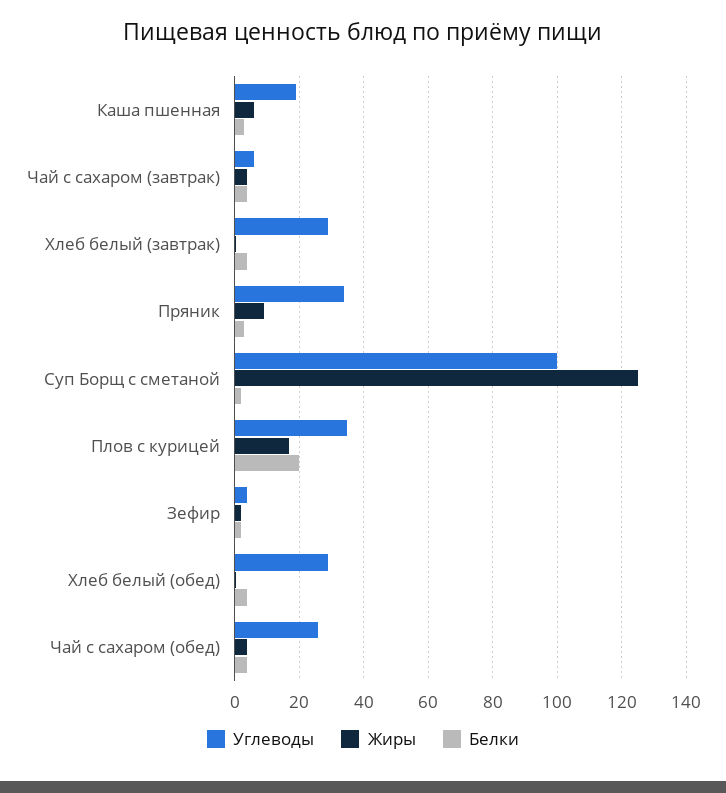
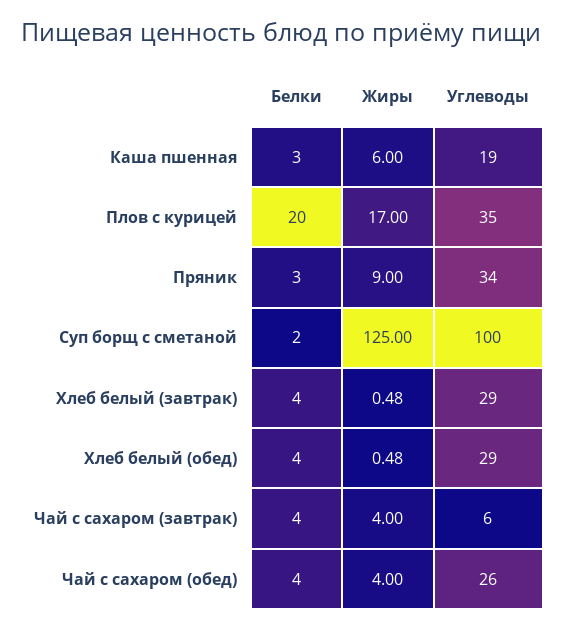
Углеводы, Зефир: 4 -> none
Жиры, Зефир: 2 -> none
Белки, Зефир: 2 -> none

